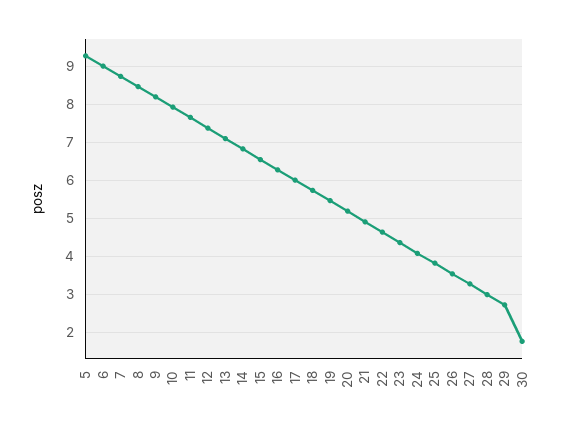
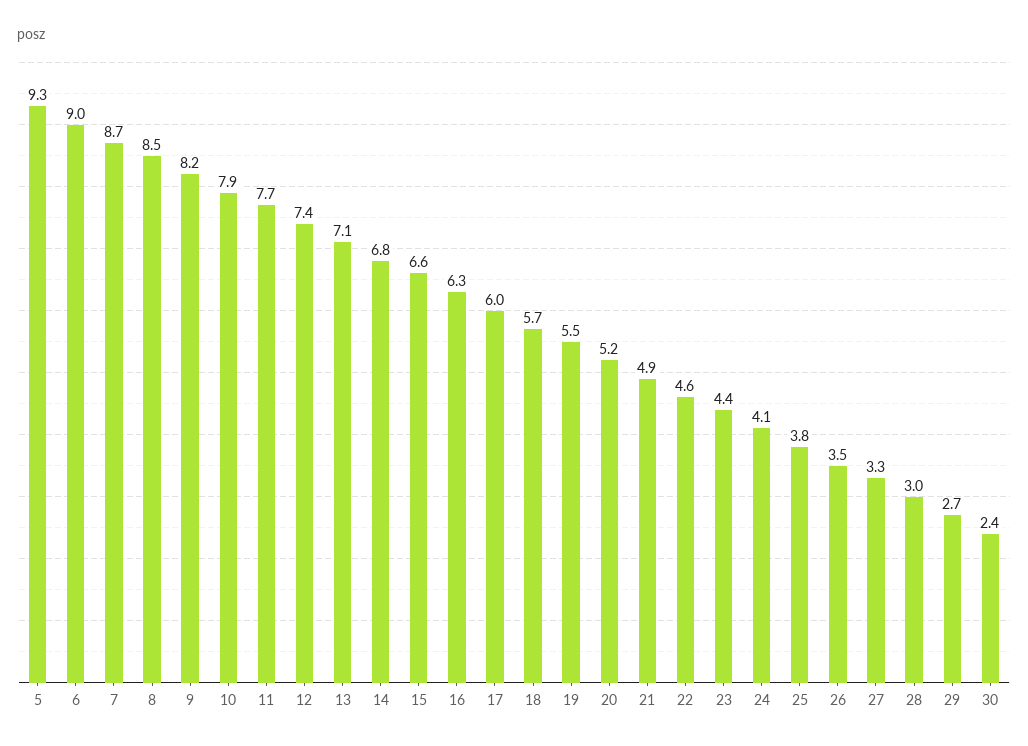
30: 1.8 -> 2.4

